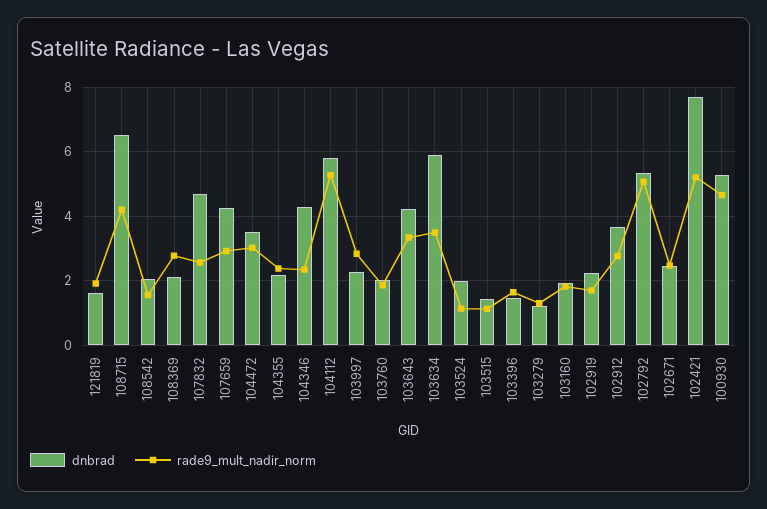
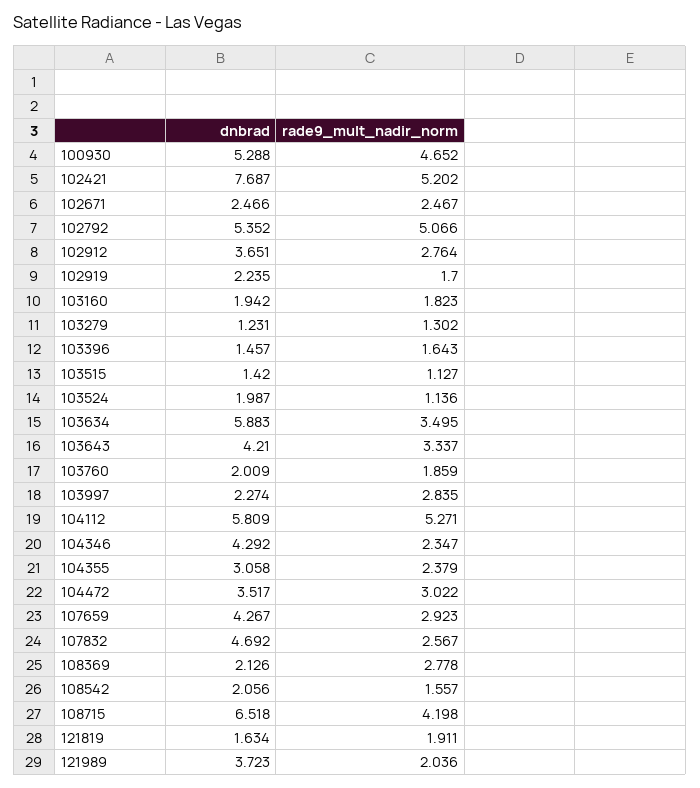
dnbrad, 104355: 2.2 -> 3.058
dnbrad, 121989: none -> 3.723
rade9_mult_nadir_norm, 121989: none -> 2.036

